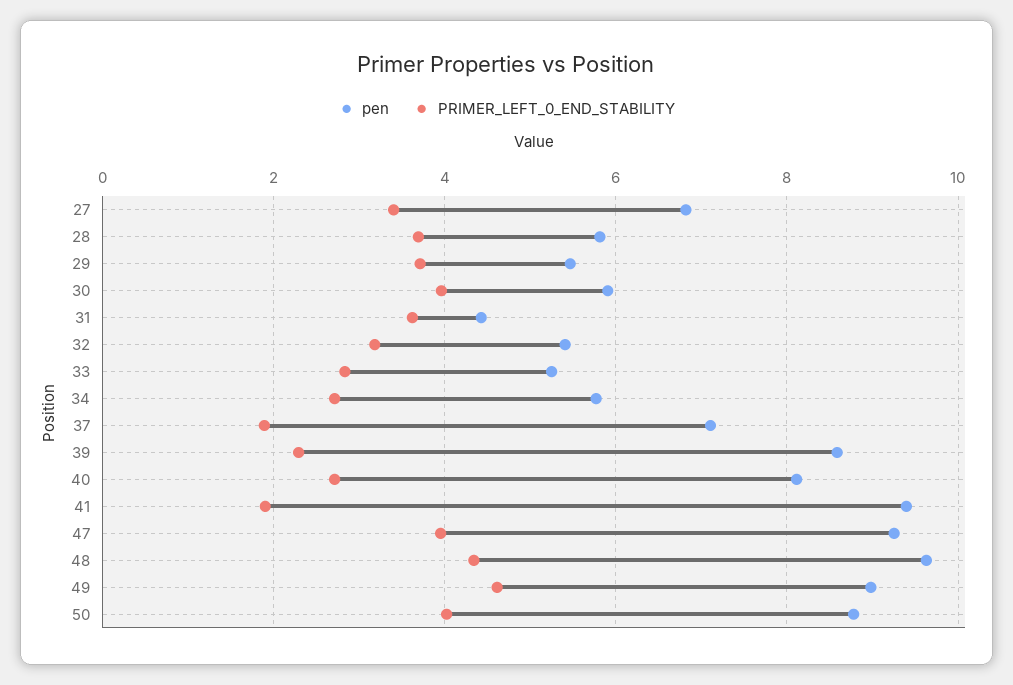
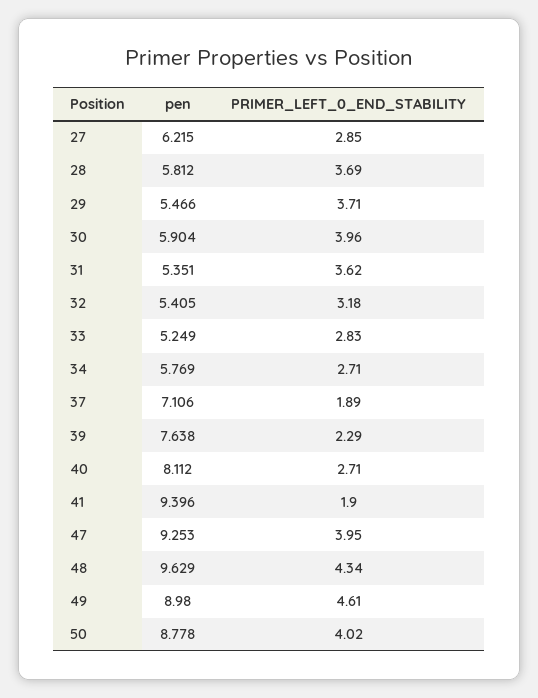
pen, 27: 6.8 -> 6.215
PRIMER_LEFT_0_END_STABILITY, 27: 3.4 -> 2.85
pen, 31: 4.4 -> 5.351
pen, 39: 8.6 -> 7.638

